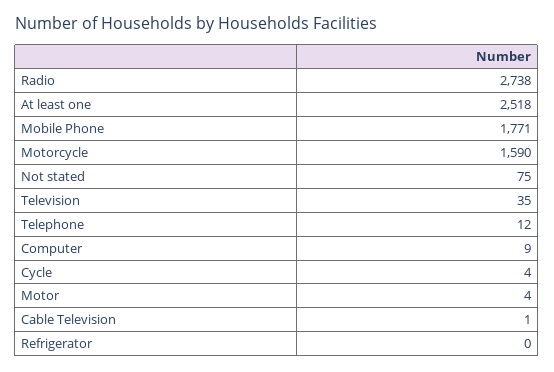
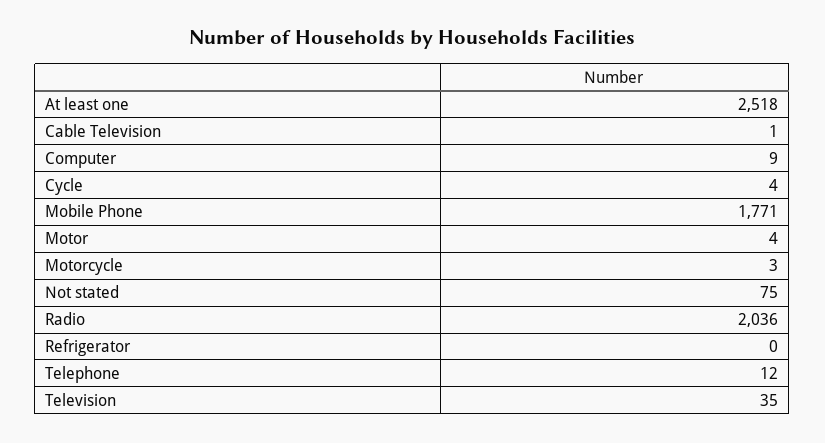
Radio: 2738 -> 2036
Motorcycle: 1590 -> 3

